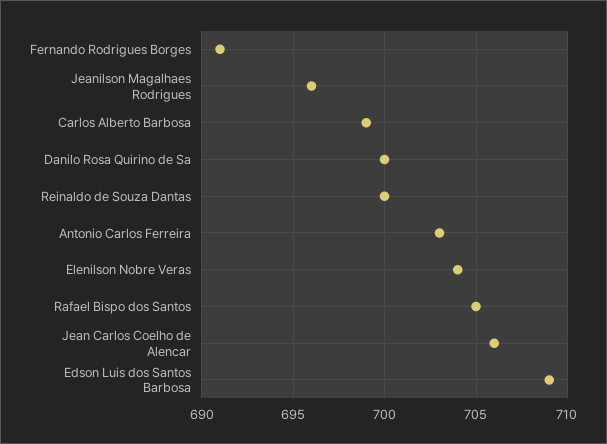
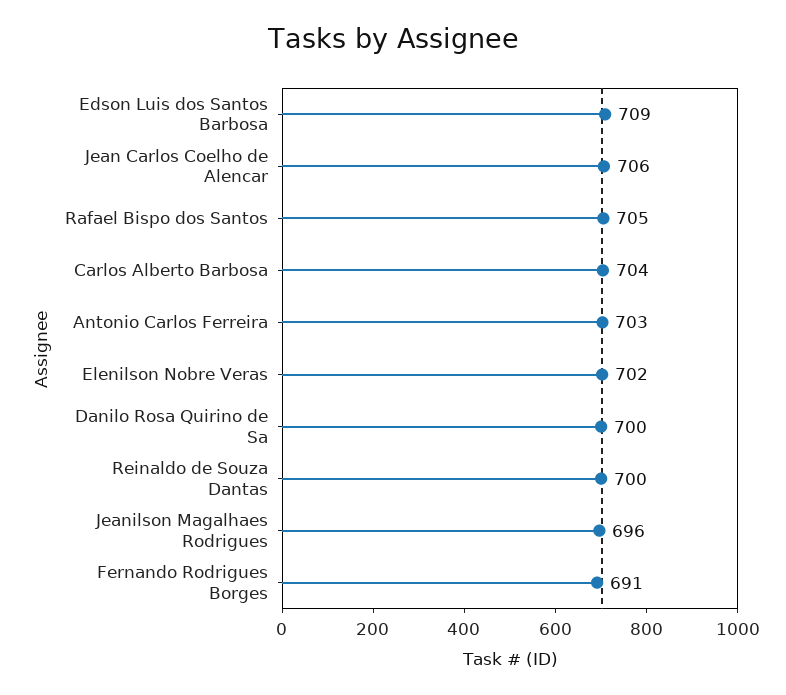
Carlos Alberto Barbosa: 699 -> 704
Elenilson Nobre Veras: 704 -> 702

